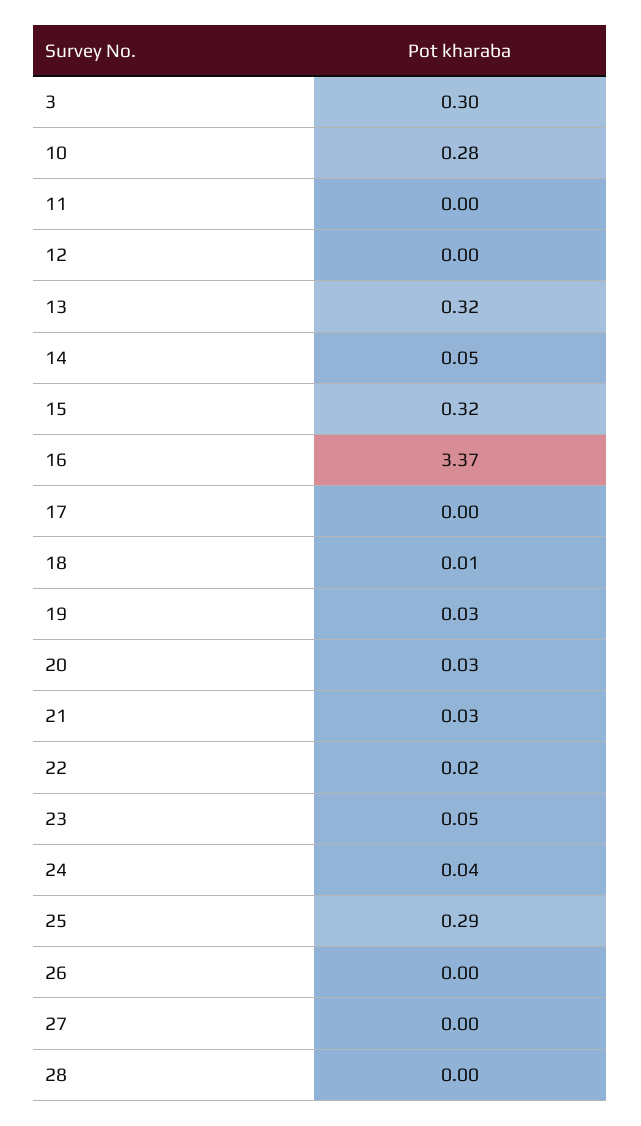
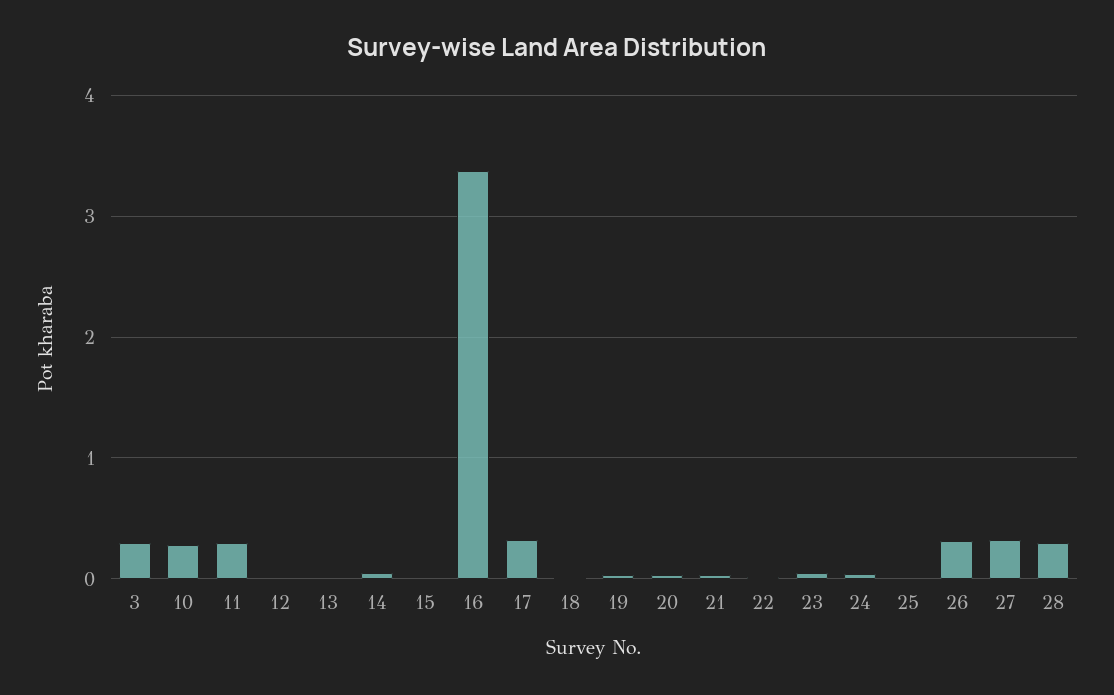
11: 0 -> 0.3
13: 0.32 -> 0
15: 0.32 -> 0
17: 0 -> 0.3
25: 0.29 -> 0
26: 0 -> 0.3
27: 0 -> 0.3
28: 0 -> 0.3

